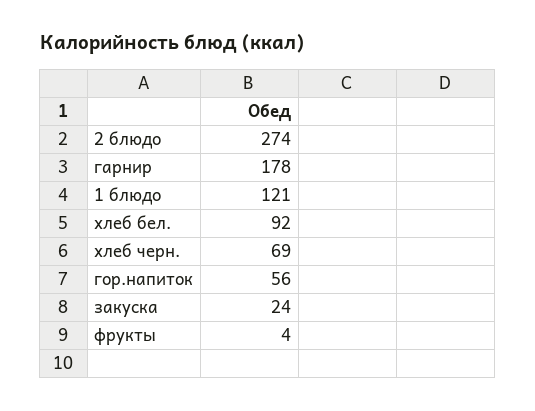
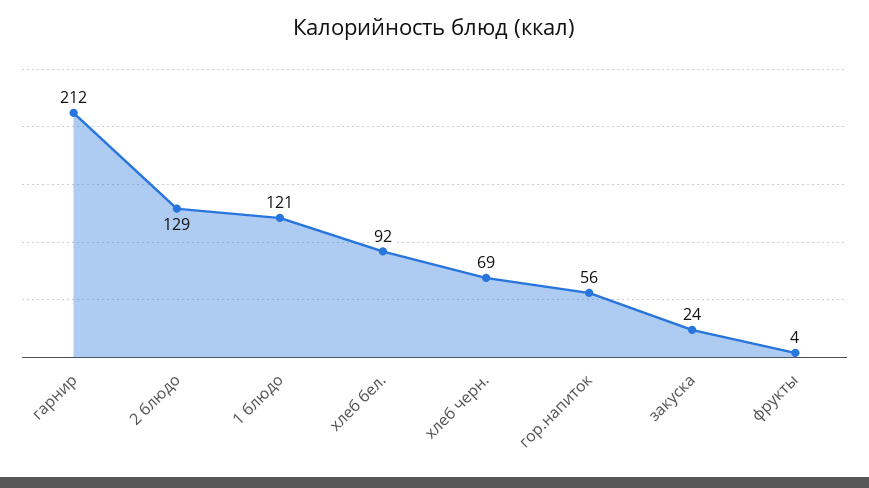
2 блюдо: 274 -> 129
гарнир: 178 -> 212

